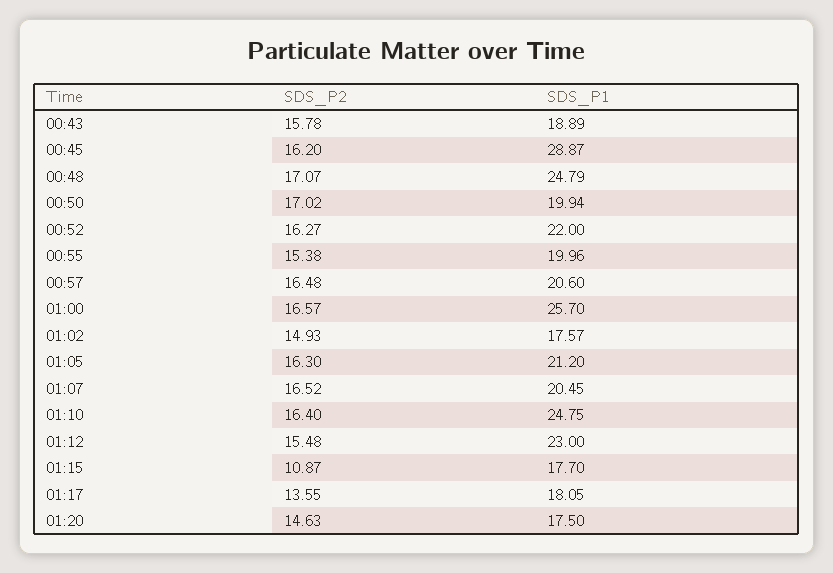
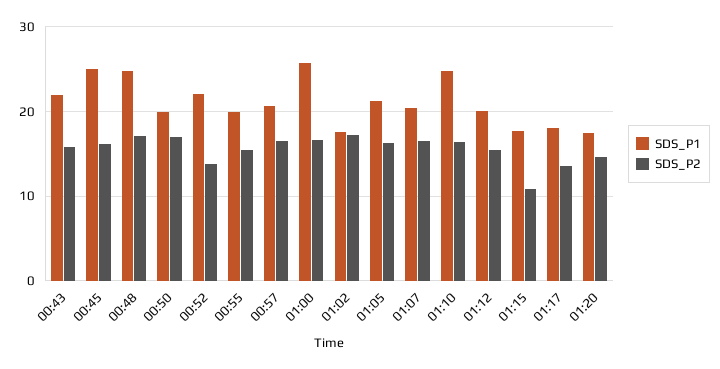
SDS_P1, 00:43: 18.89 -> 22
SDS_P1, 00:45: 28.87 -> 25
SDS_P2, 00:52: 16.27 -> 14
SDS_P2, 01:02: 14.93 -> 17
SDS_P1, 01:12: 23 -> 20

